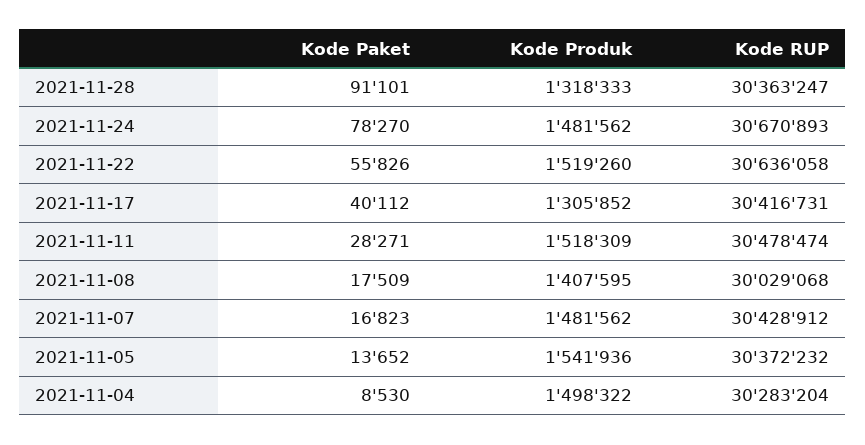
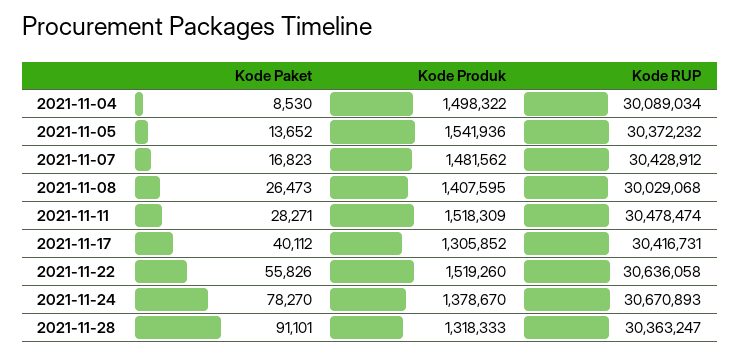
Kode Produk, 2021-11-24: 1481562 -> 1378670
Kode Paket, 2021-11-08: 17509 -> 26473
Kode RUP, 2021-11-04: 30283204 -> 30089034

